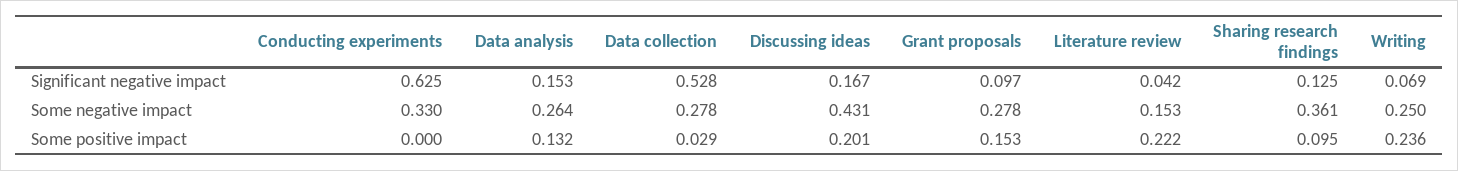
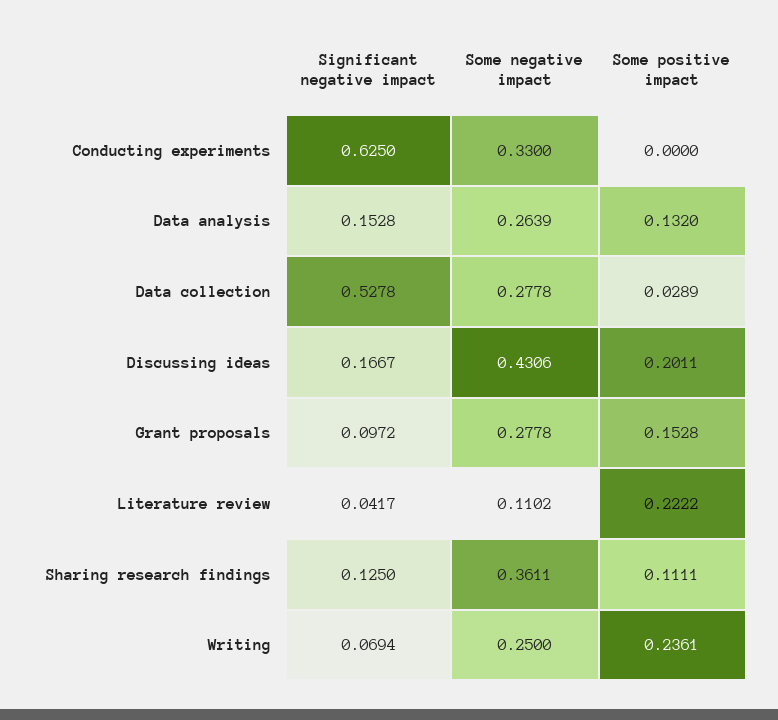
Literature review, Some negative impact: 0.153 -> 0.1102
Sharing research findings, Some positive impact: 0.095 -> 0.1111

